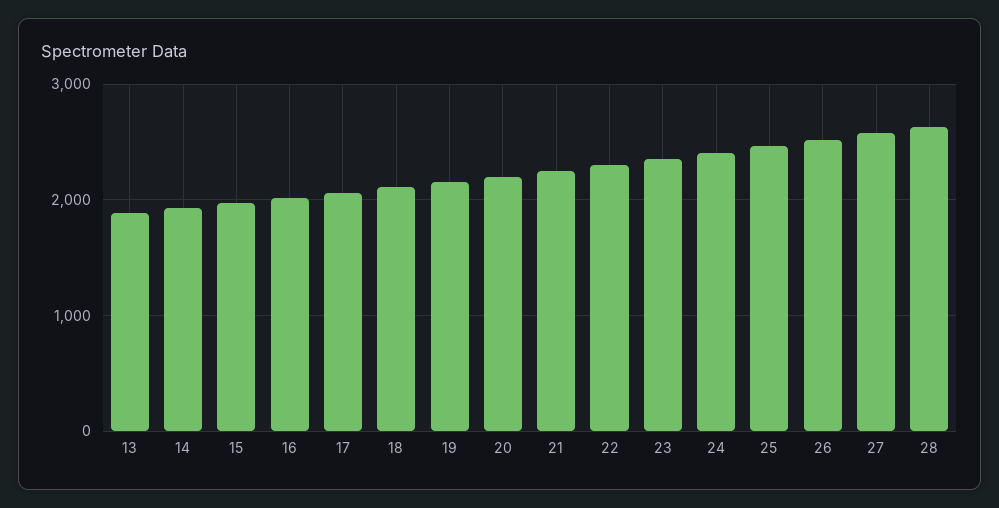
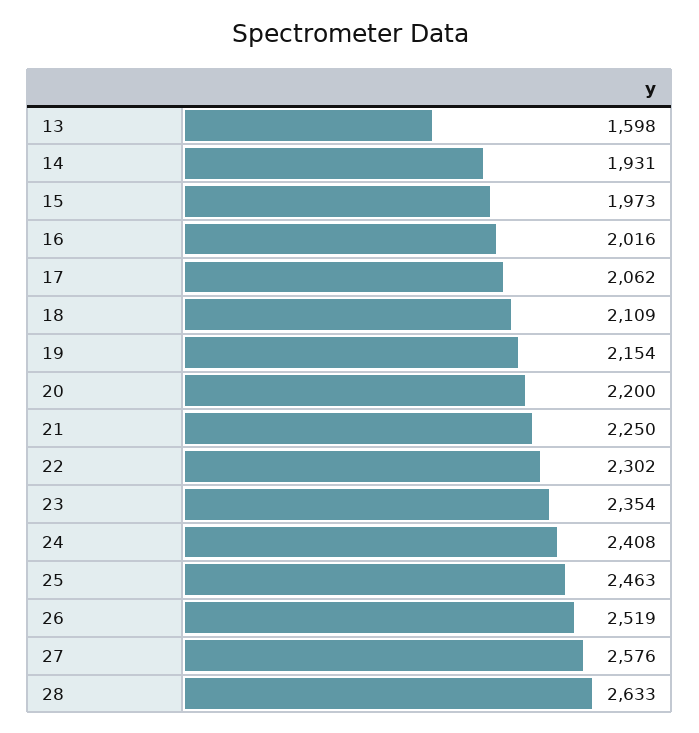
13: 1900 -> 1598

